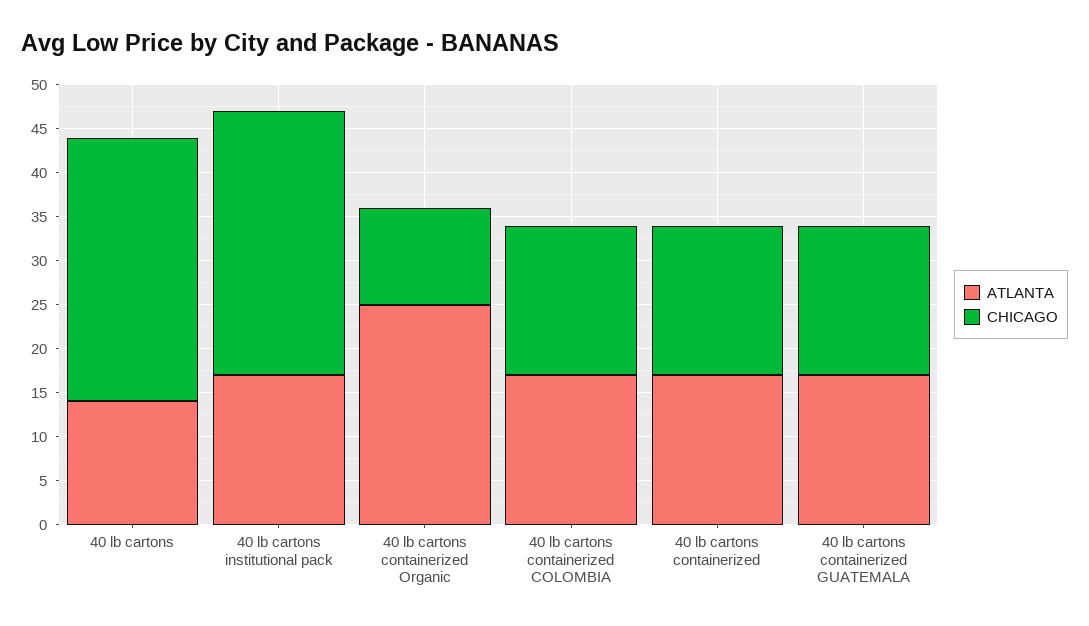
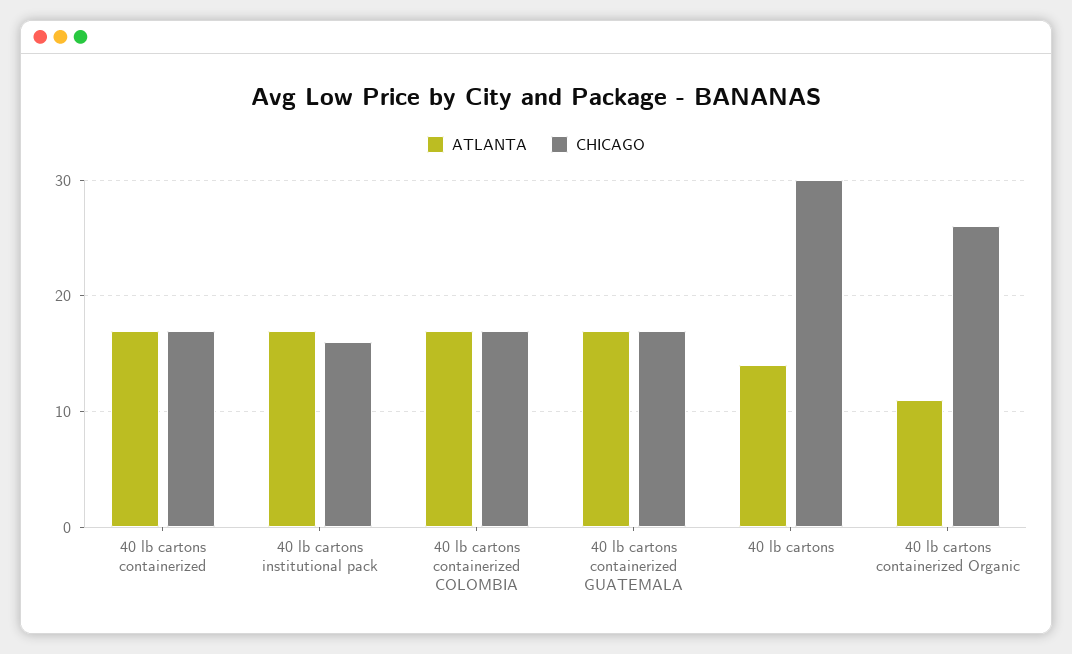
CHICAGO, 40 lb cartons institutional pack: 30 -> 16
ATLANTA, 40 lb cartons containerized Organic: 25 -> 11
CHICAGO, 40 lb cartons containerized Organic: 11 -> 26

